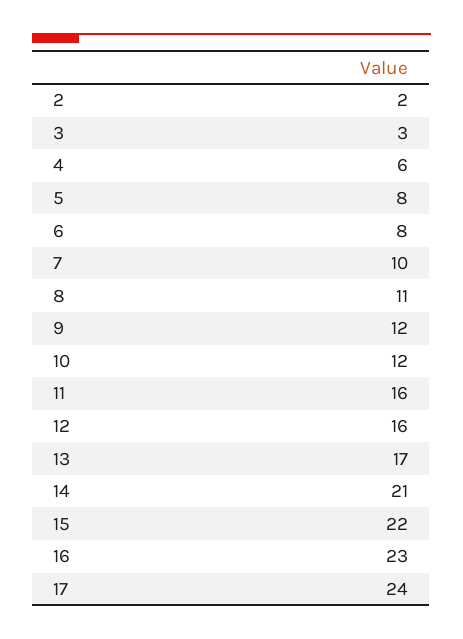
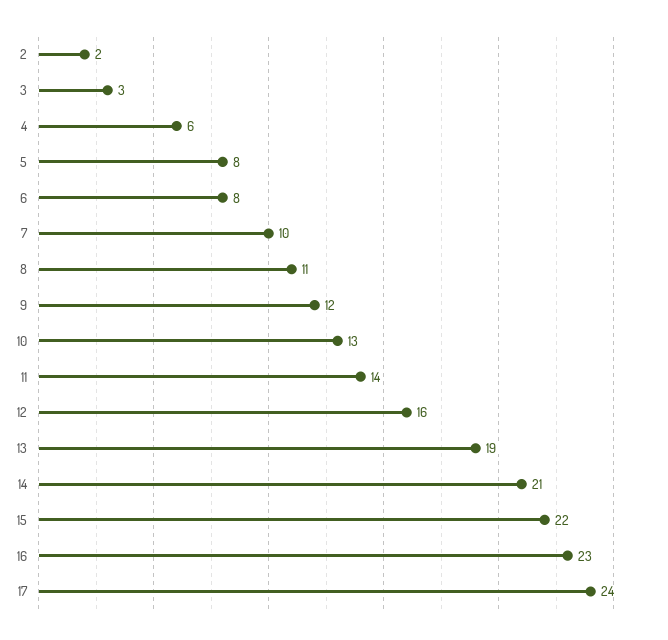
10: 12 -> 13
11: 16 -> 14
13: 17 -> 19

